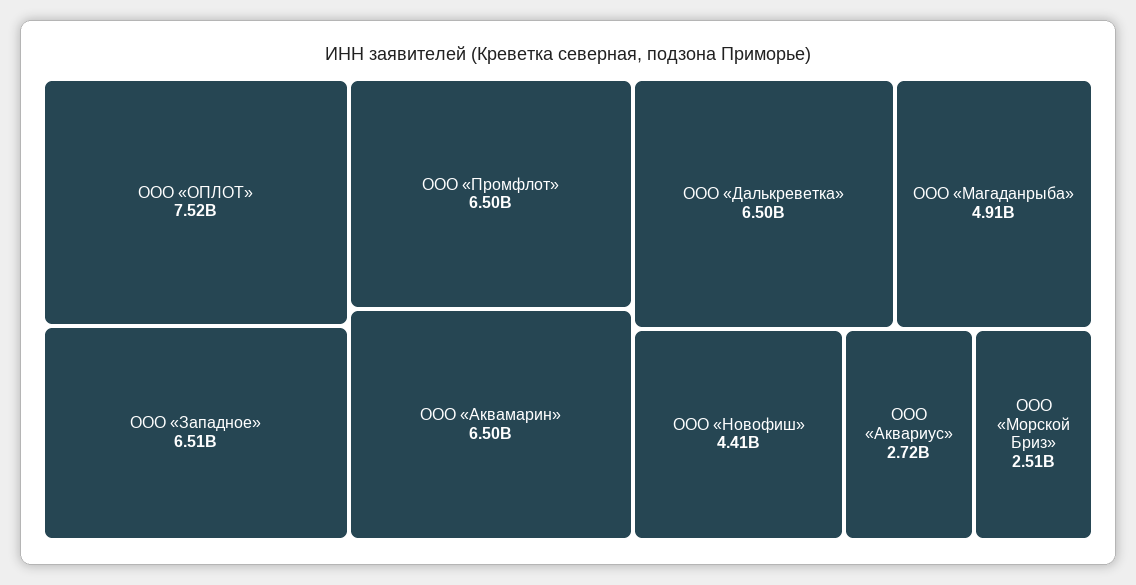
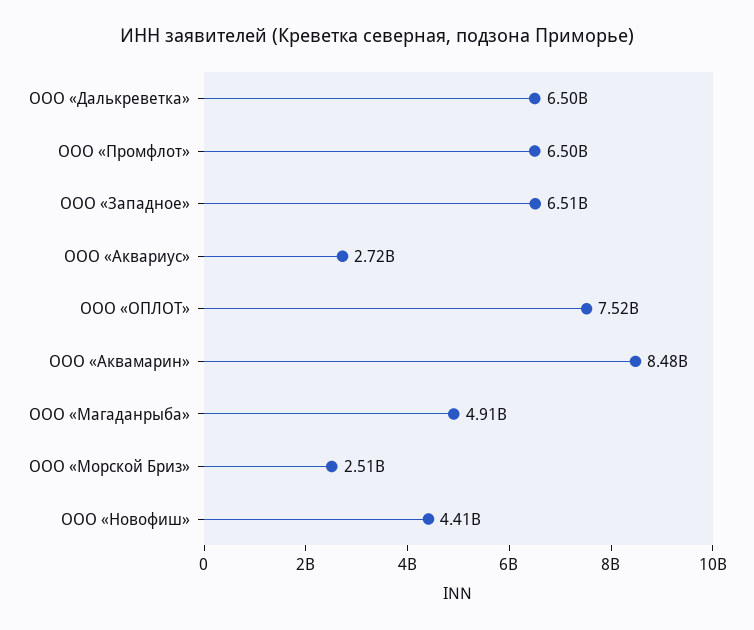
ООО «Аквамарин»: 6500000000 -> 8480000000

